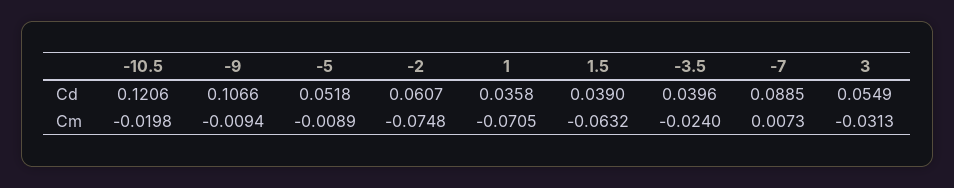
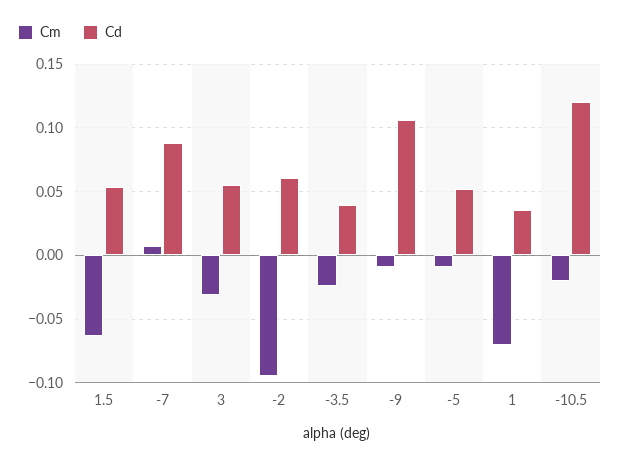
Cd, 1.5: 0.039 -> 0.055
Cm, -2: -0.0748 -> -0.095

